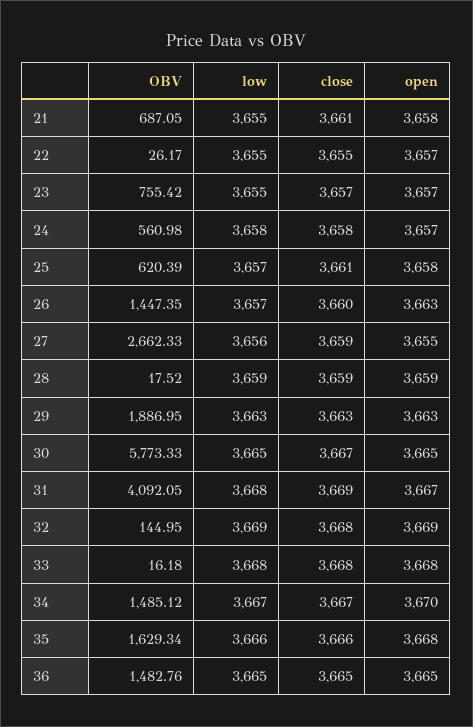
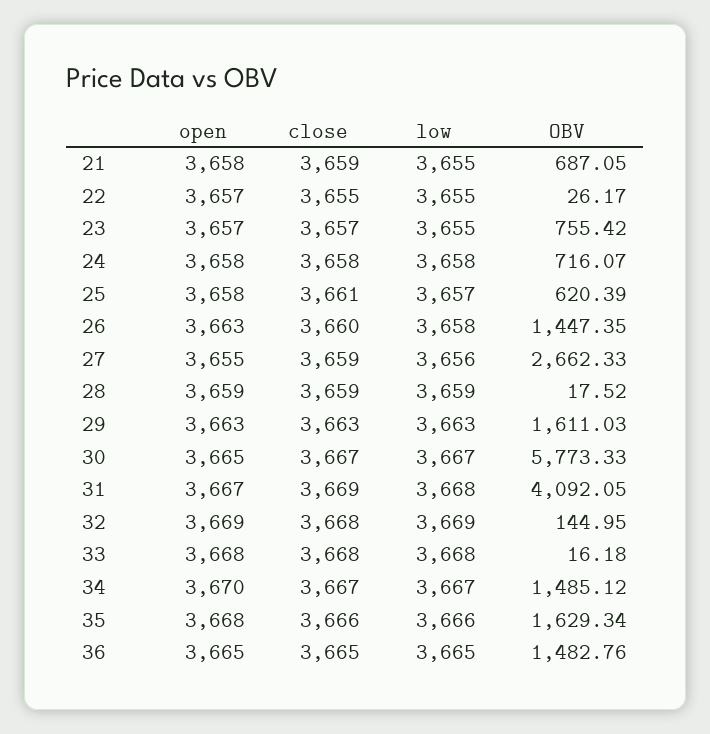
close, 21: 3661 -> 3659
OBV, 24: 560.98 -> 716.07
open, 24: 3657 -> 3658
low, 26: 3657 -> 3658
OBV, 29: 1886.95 -> 1611.03
low, 30: 3665 -> 3667

